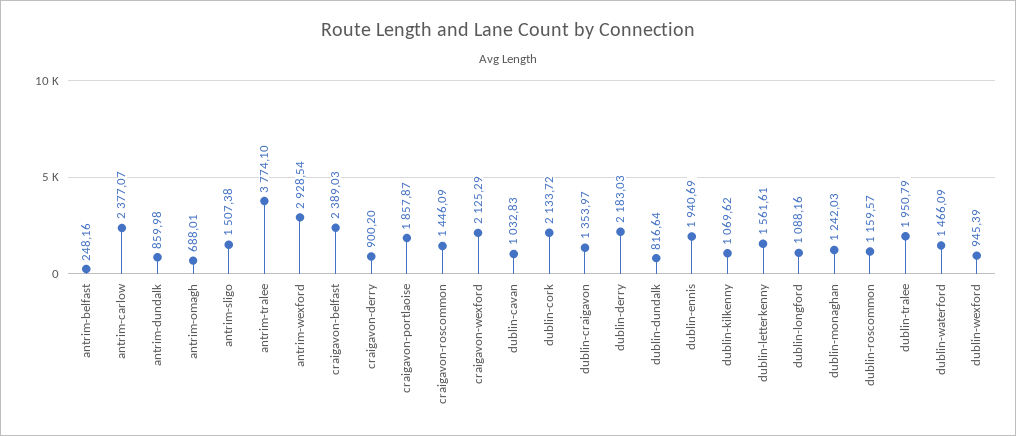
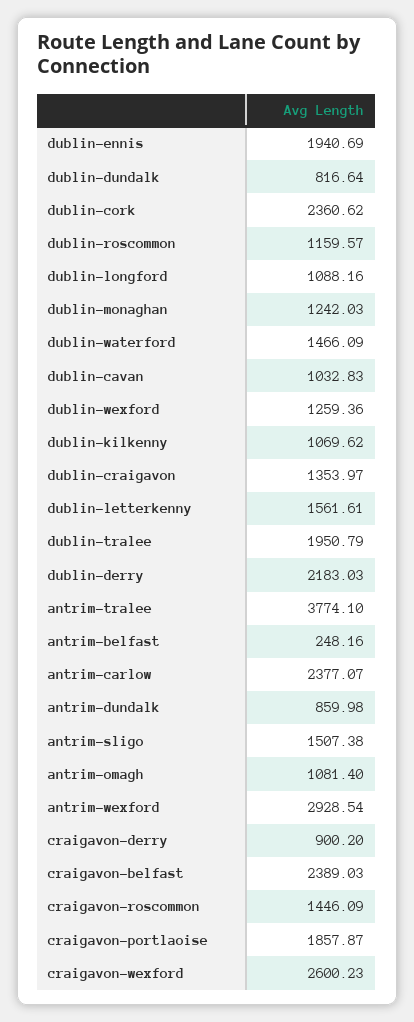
antrim-omagh: 688.01 -> 1081.4
craigavon-wexford: 2125.29 -> 2600.23
dublin-cork: 2133.72 -> 2360.62
dublin-wexford: 945.39 -> 1259.36

